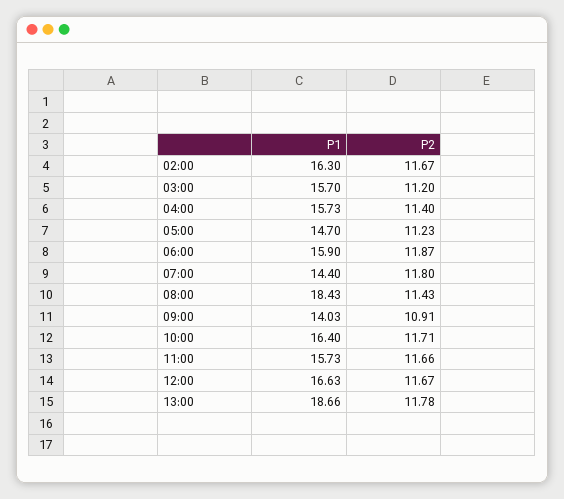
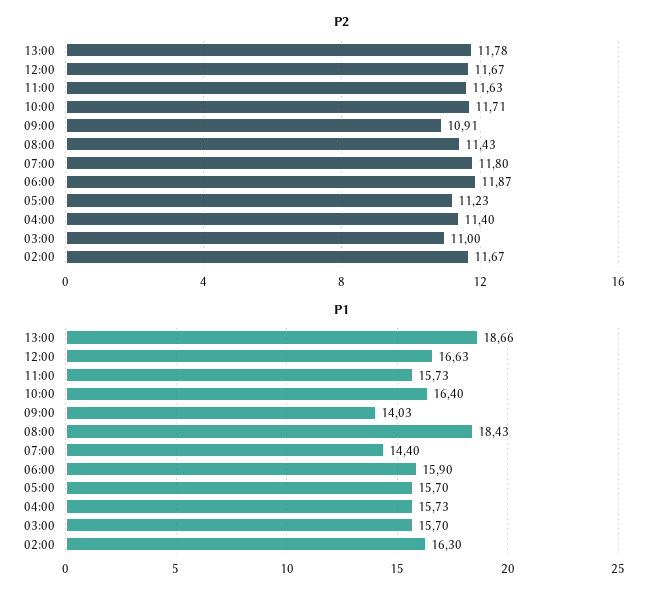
P2, 03:00: 11.2 -> 11
P1, 05:00: 14.7 -> 15.7
P2, 11:00: 11.66 -> 11.63

